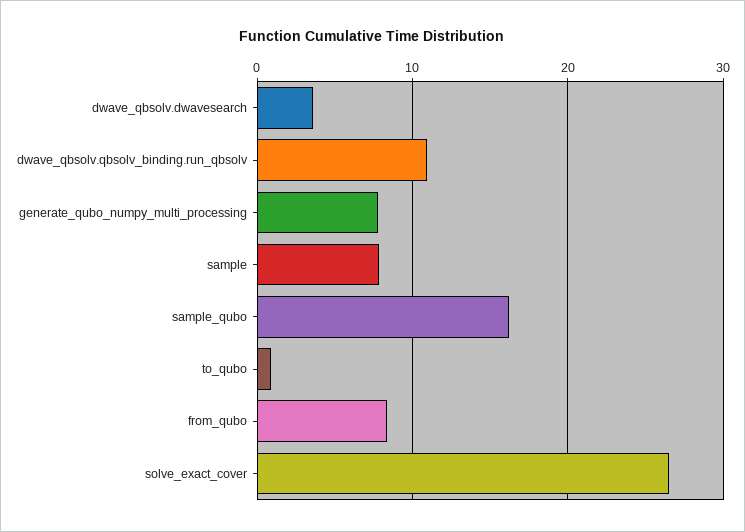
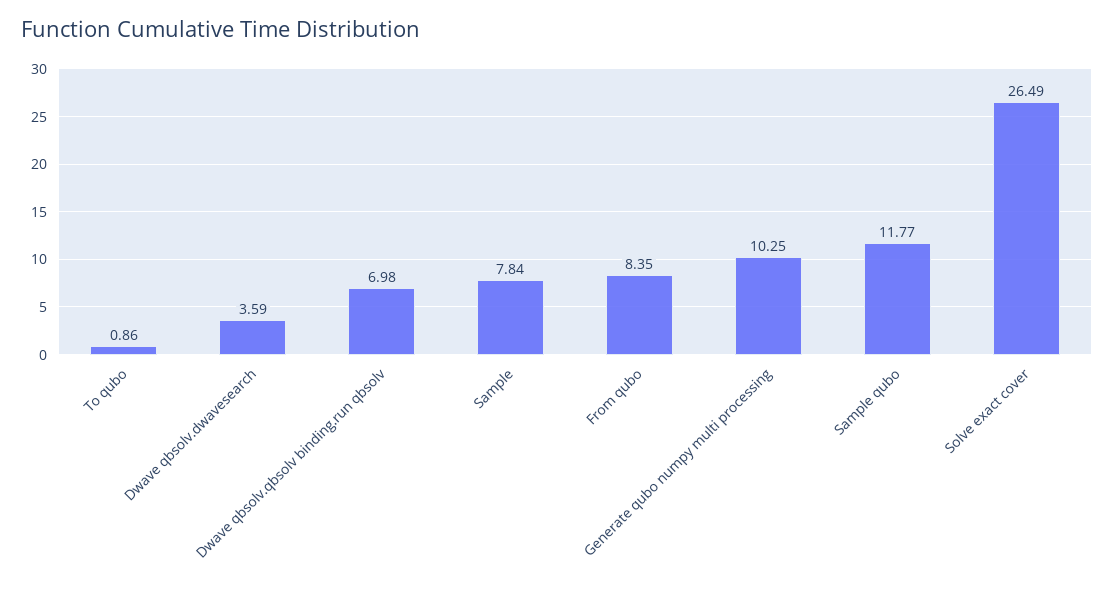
dwave_qbsolv.qbsolv_binding.run_qbsolv: 11 -> 6.98
generate_qubo_numpy_multi_processing: 8 -> 10.25
sample_qubo: 16 -> 11.77

